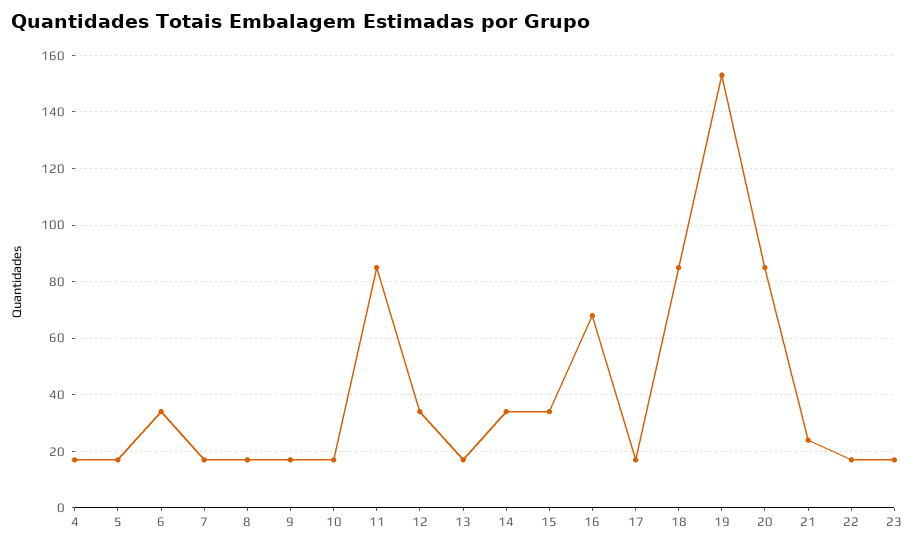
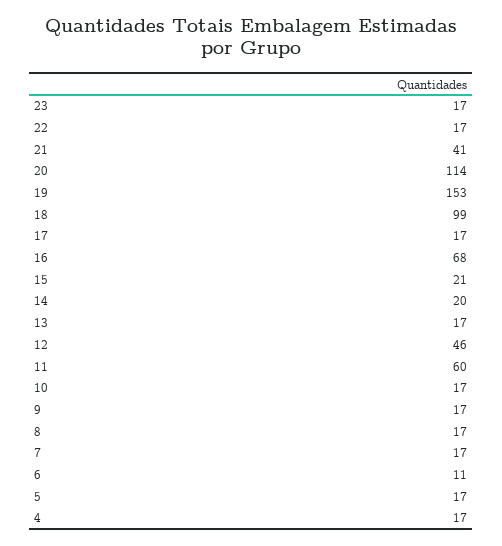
6: 35 -> 11
11: 85 -> 60
12: 35 -> 46
14: 35 -> 20
15: 35 -> 21
18: 85 -> 99
20: 85 -> 114
21: 25 -> 41

